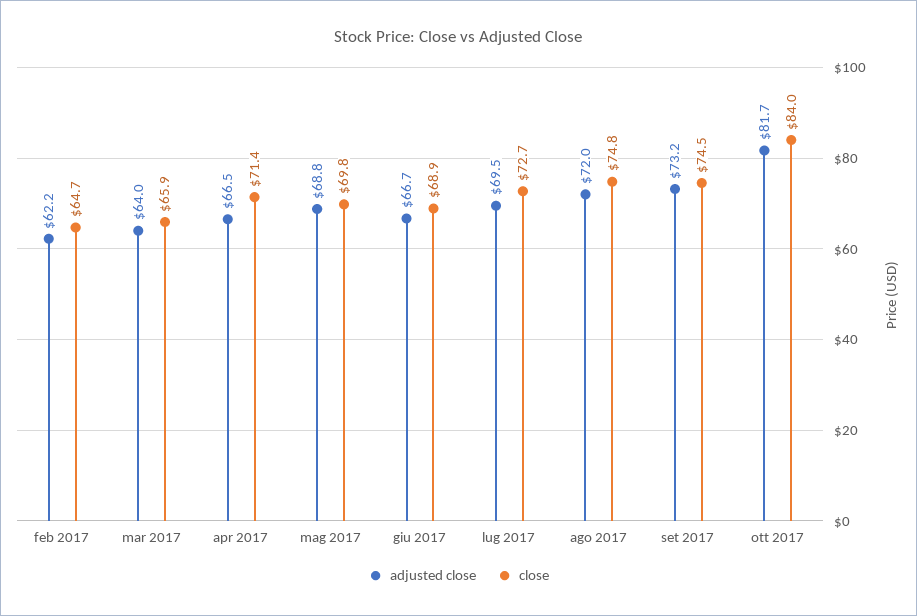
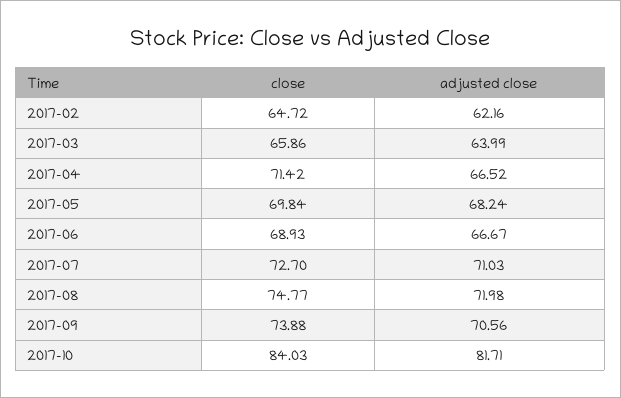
adjusted close, mag 2017: 68.8 -> 68.24
adjusted close, lug 2017: 69.5 -> 71.03
adjusted close, set 2017: 73.2 -> 70.56
close, set 2017: 74.5 -> 73.88

